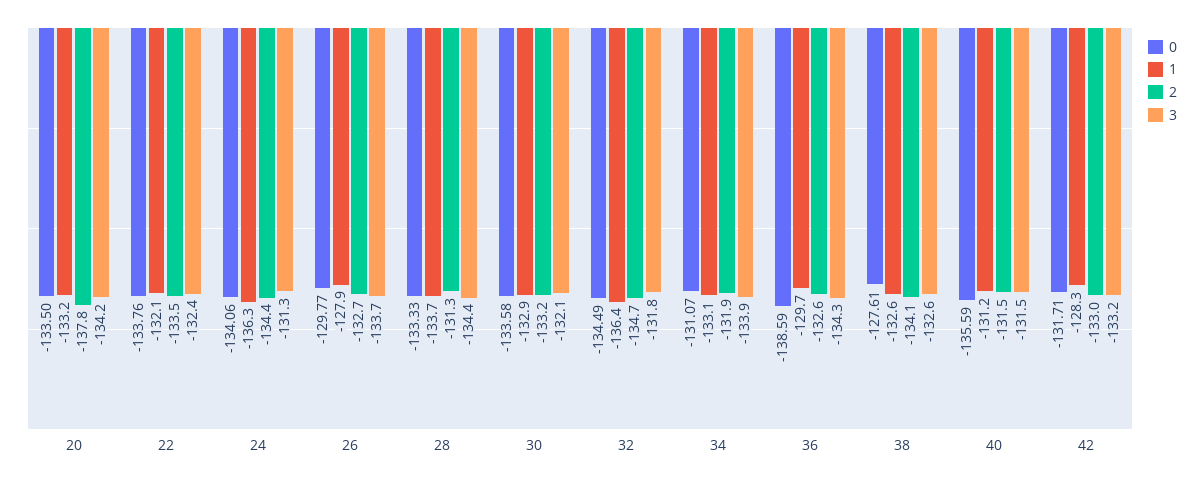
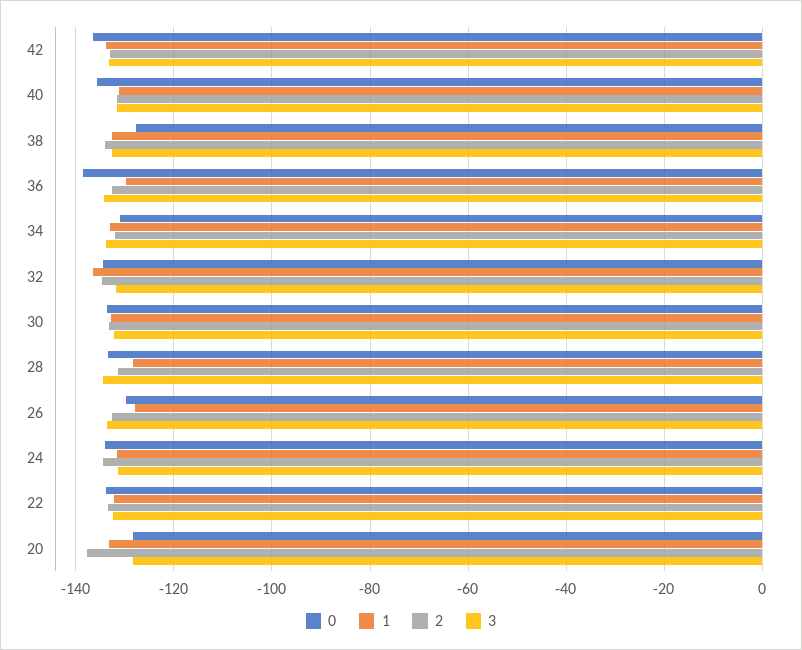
0, 20: -133.5 -> -128
3, 20: -134.2 -> -128
1, 24: -136.3 -> -132
1, 28: -133.7 -> -128
0, 42: -131.71 -> -136
1, 42: -128.3 -> -134

